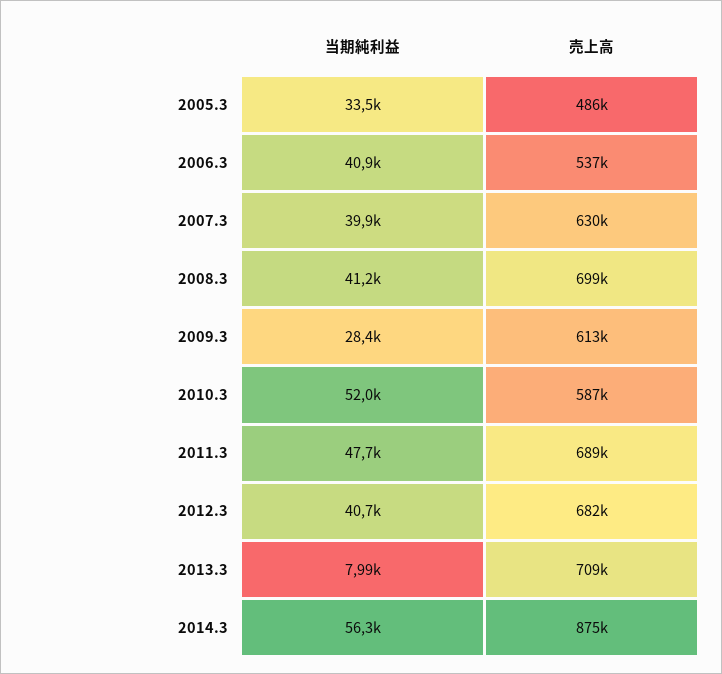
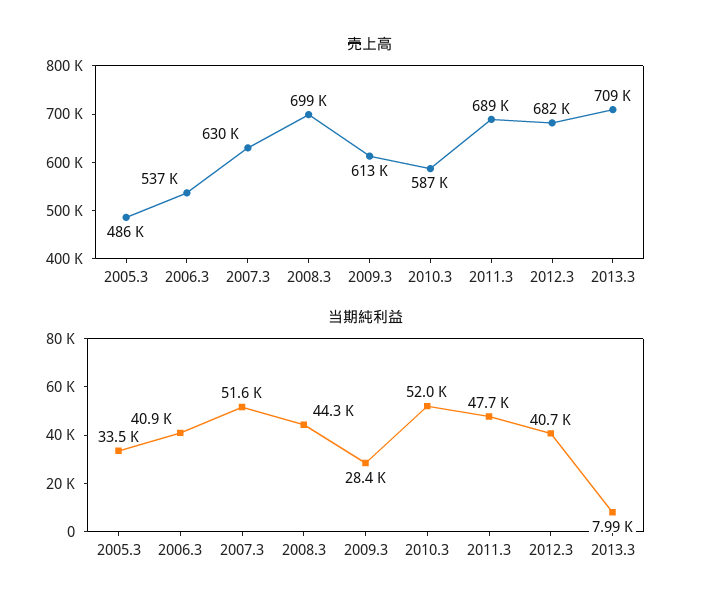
当期純利益, 2007.3: 39900 -> 51600
当期純利益, 2008.3: 41200 -> 44300
当期純利益, 2014.3: 56300 -> none
売上高, 2014.3: 875000 -> none

